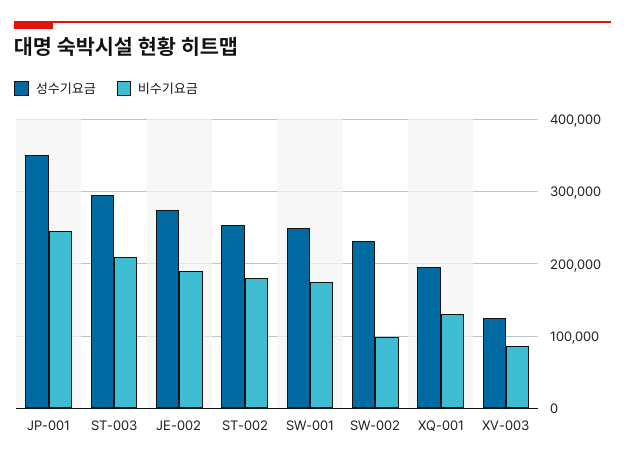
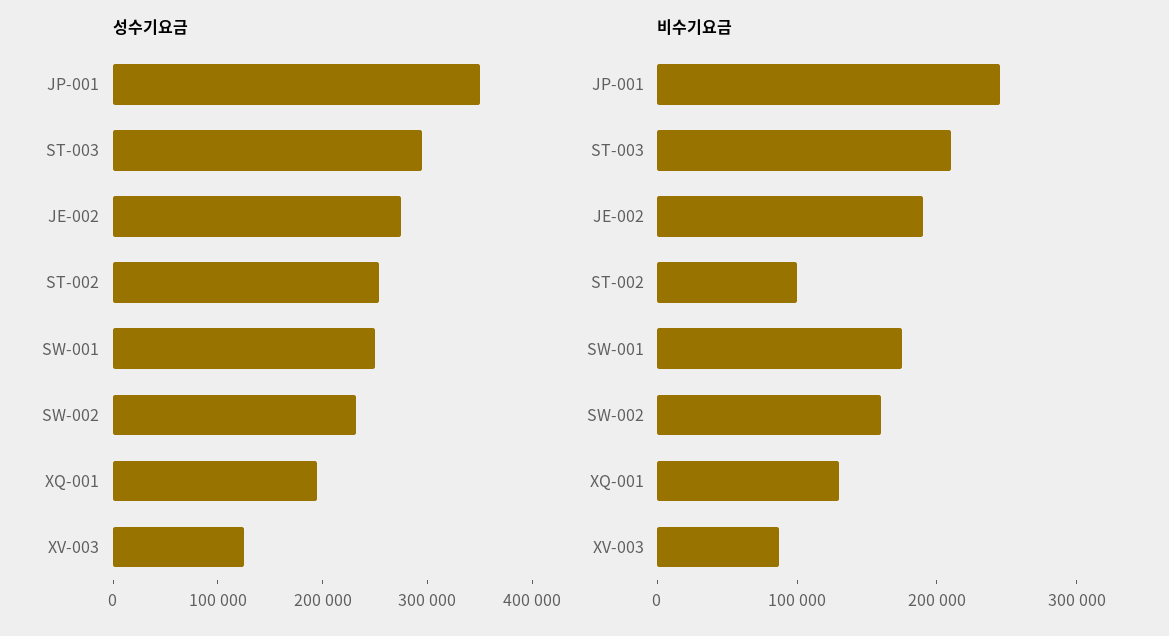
비수기요금, ST-002: 180000 -> 100000
비수기요금, SW-002: 100000 -> 160000

